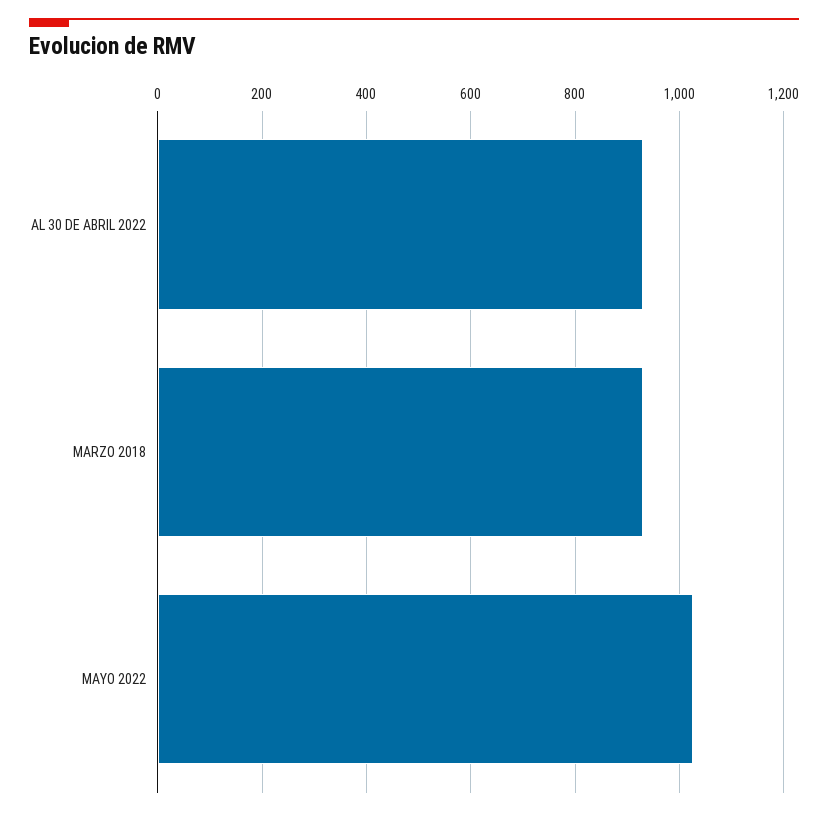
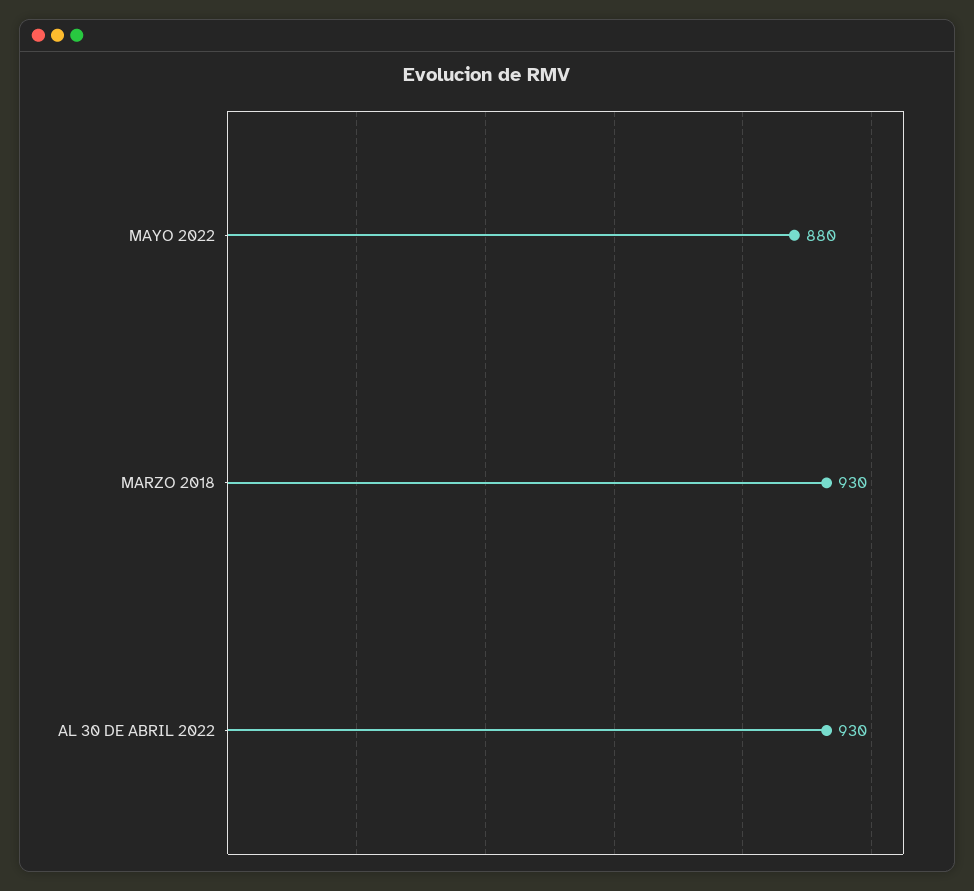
MAYO 2022: 1020 -> 880

